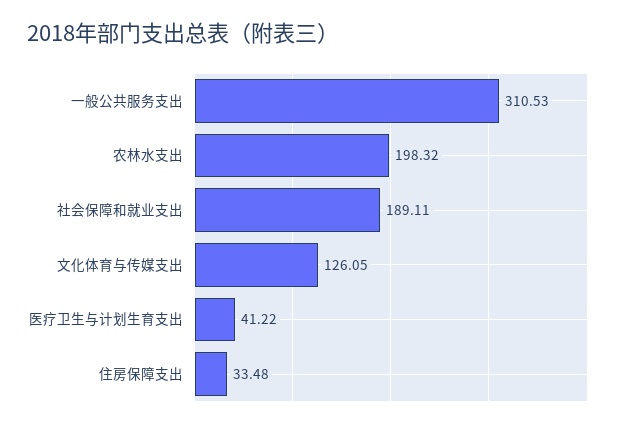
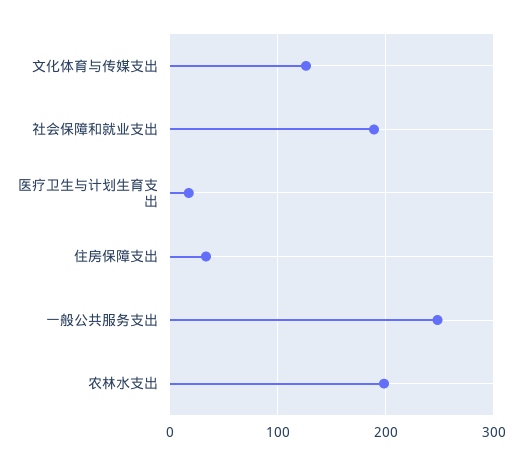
一般公共服务支出: 310.53 -> 250
医疗卫生与计划生育支出: 41.22 -> 20

